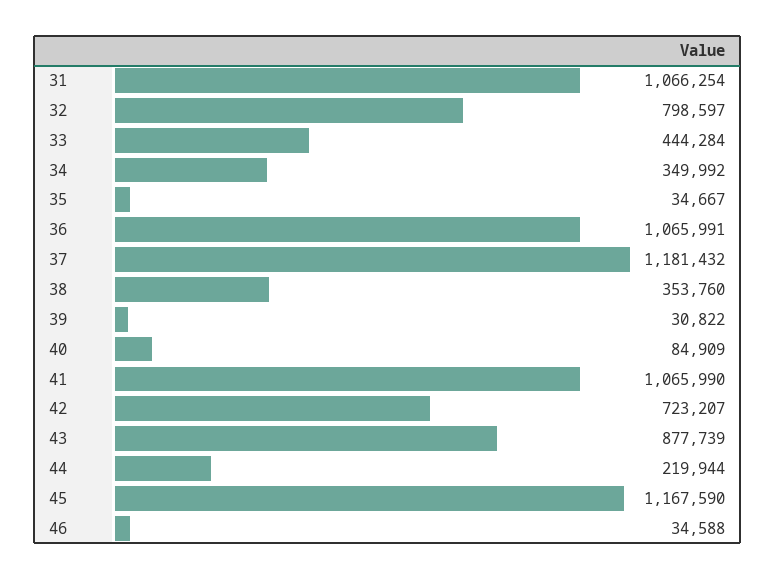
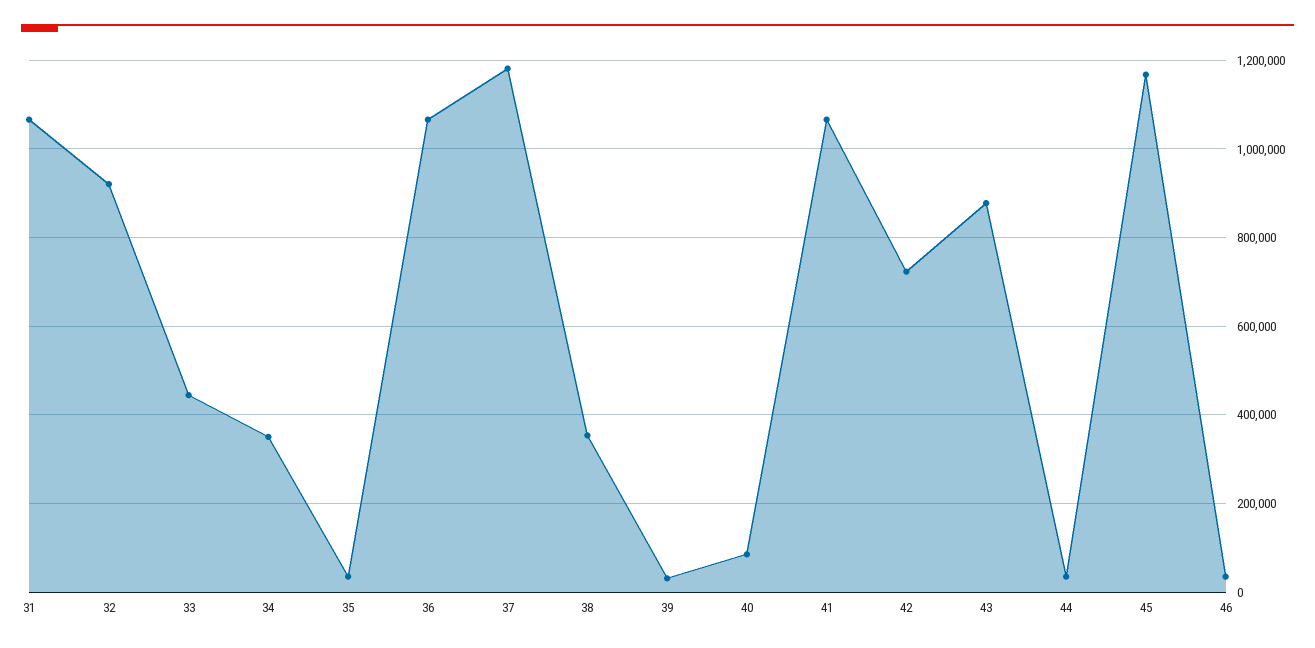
32: 798597 -> 920000
44: 219944 -> 40000

